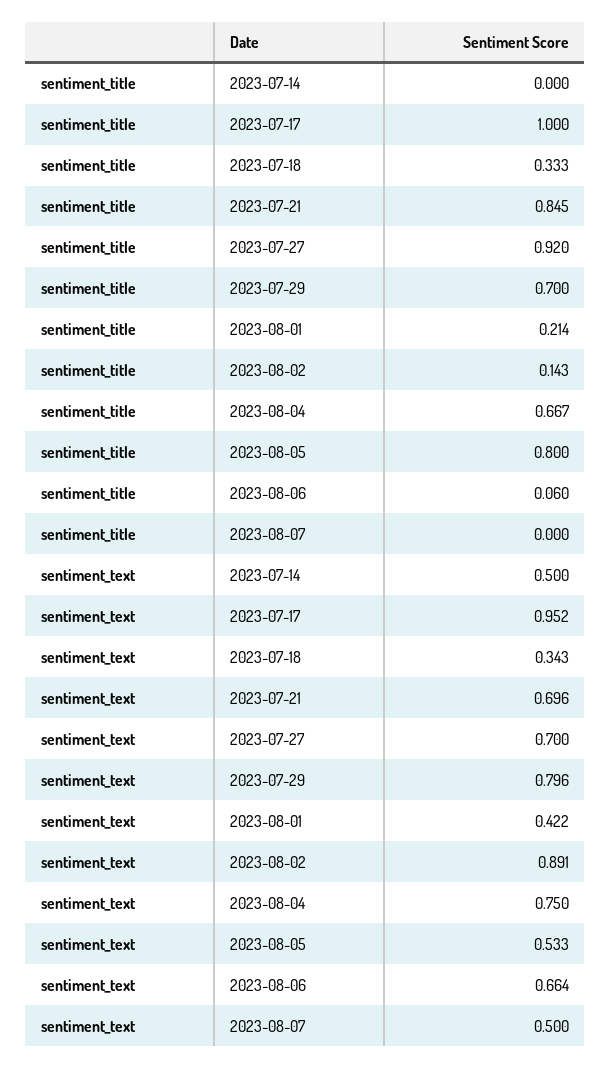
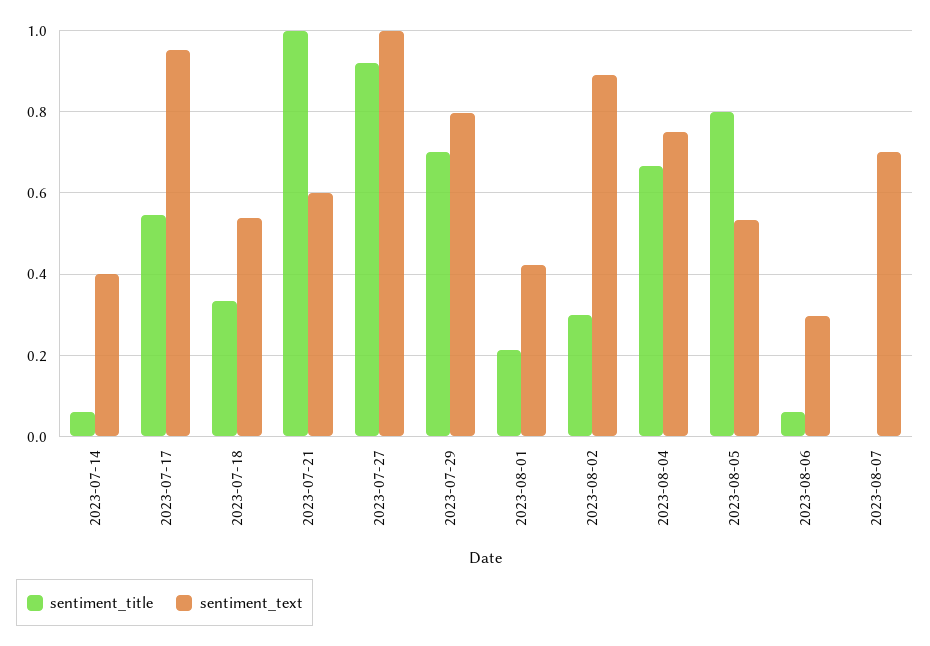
sentiment_title, 2023-07-14: 0 -> 0.06
sentiment_title, 2023-07-17: 1 -> 0.54
sentiment_title, 2023-07-21: 0.845 -> 1
sentiment_title, 2023-08-02: 0.143 -> 0.3
sentiment_text, 2023-07-14: 0.5 -> 0.4
sentiment_text, 2023-07-18: 0.343 -> 0.54
sentiment_text, 2023-07-21: 0.696 -> 0.6
sentiment_text, 2023-07-27: 0.7 -> 1
sentiment_text, 2023-08-06: 0.664 -> 0.3
sentiment_text, 2023-08-07: 0.5 -> 0.7

